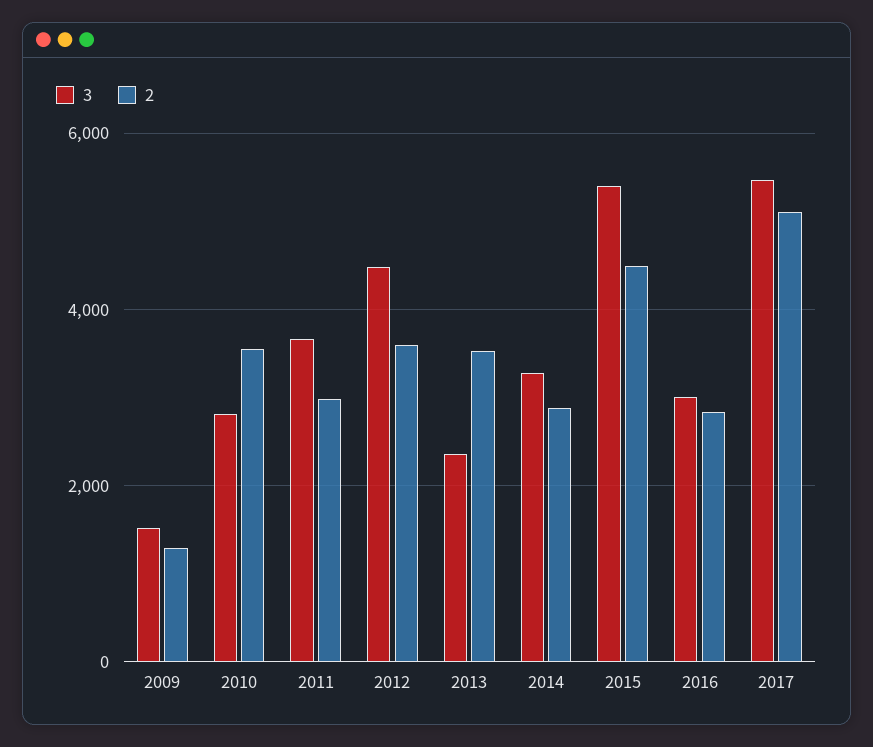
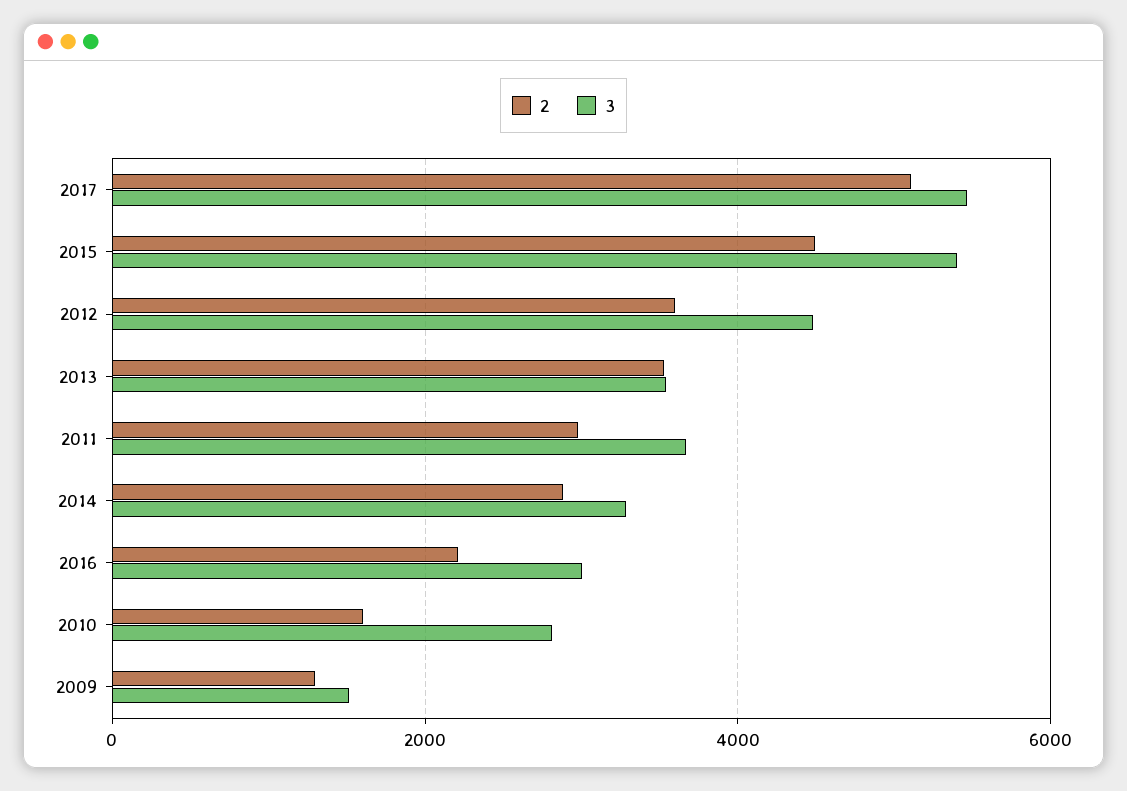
2, 2010: 3600 -> 1600
3, 2013: 2400 -> 3600
2, 2016: 2800 -> 2200

